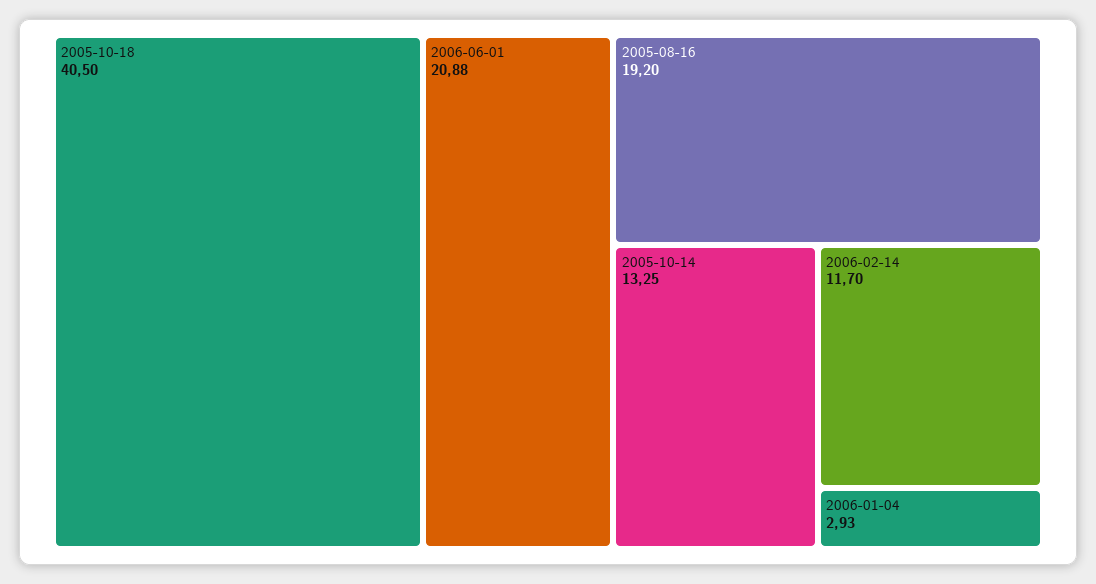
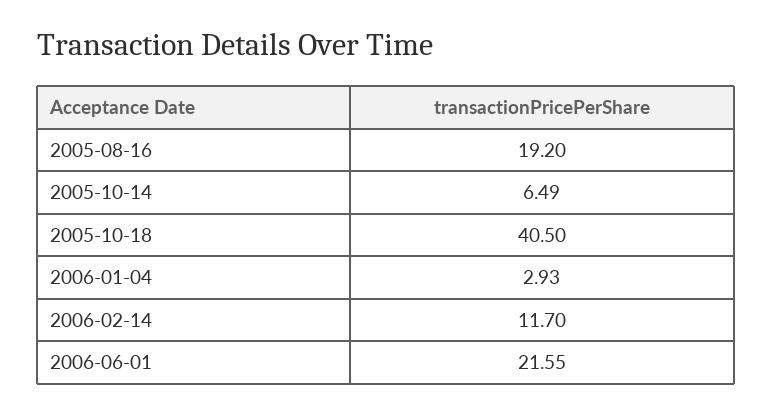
2006-06-01: 20.88 -> 21.55
2005-10-14: 13.25 -> 6.49

